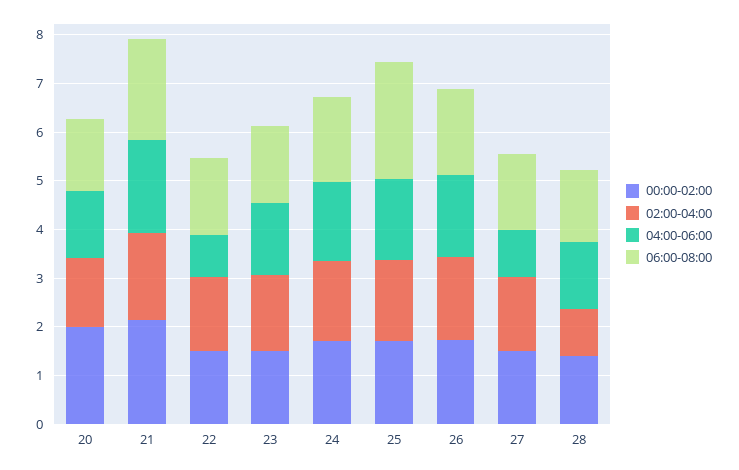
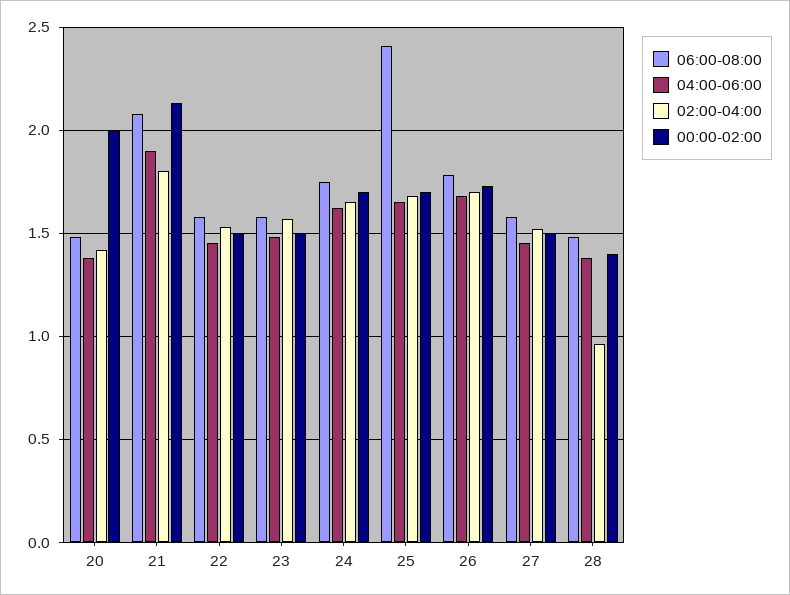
04:00-06:00, 22: 0.8 -> 1.45
04:00-06:00, 27: 1 -> 1.45

